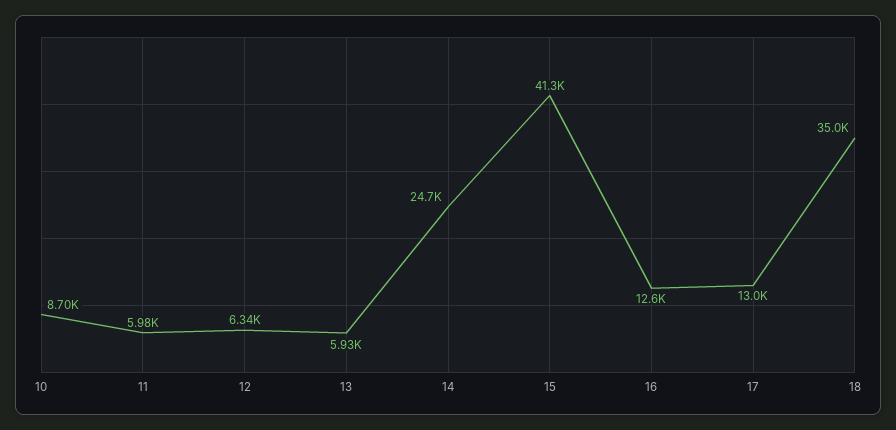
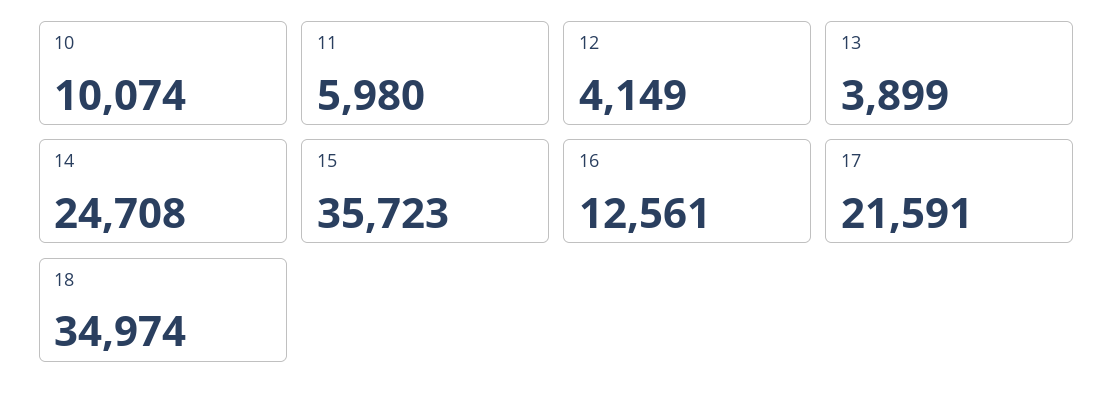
10: 8700 -> 10074
12: 6340 -> 4149
13: 5930 -> 3899
15: 41300 -> 35723
17: 13000 -> 21591

